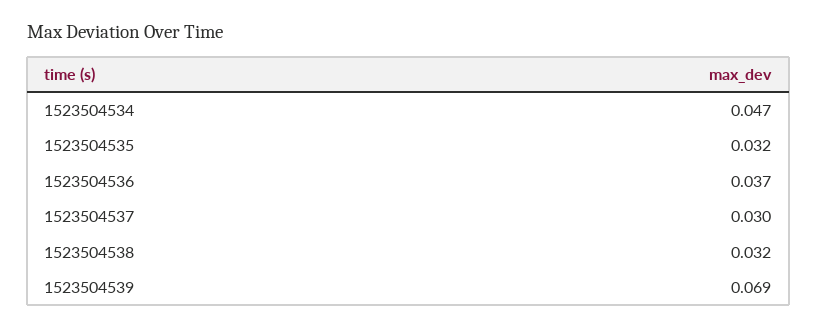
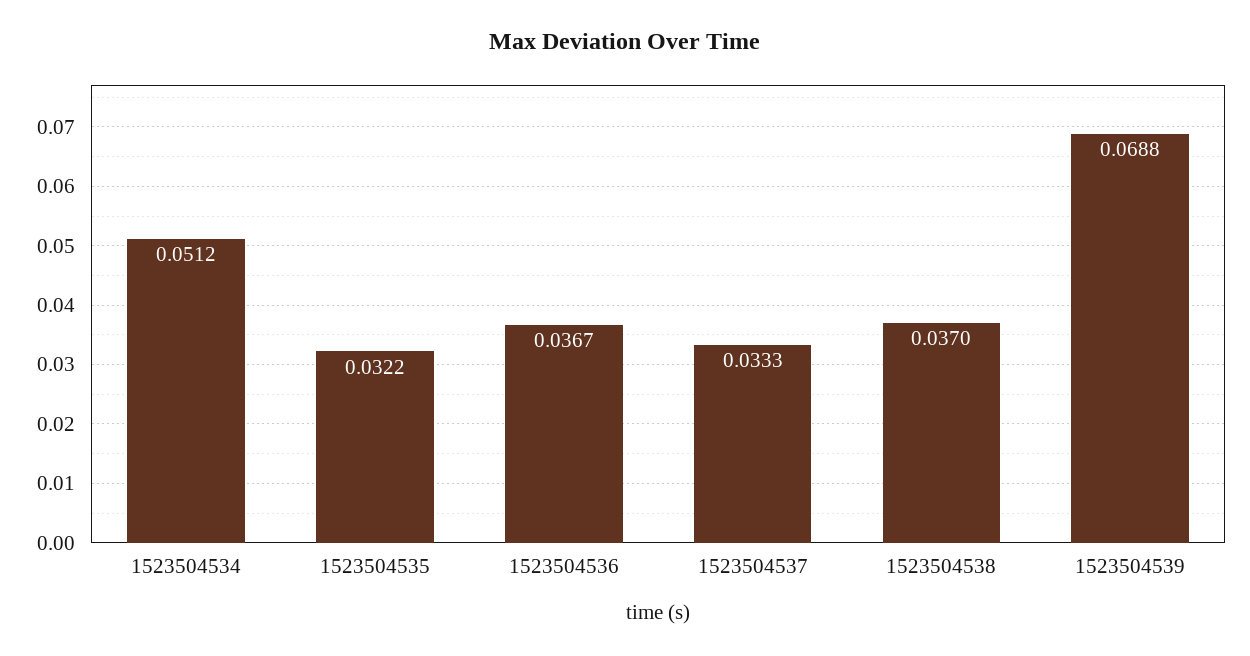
1523504534: 0.047 -> 0.0512
1523504537: 0.03 -> 0.0333
1523504538: 0.032 -> 0.037

